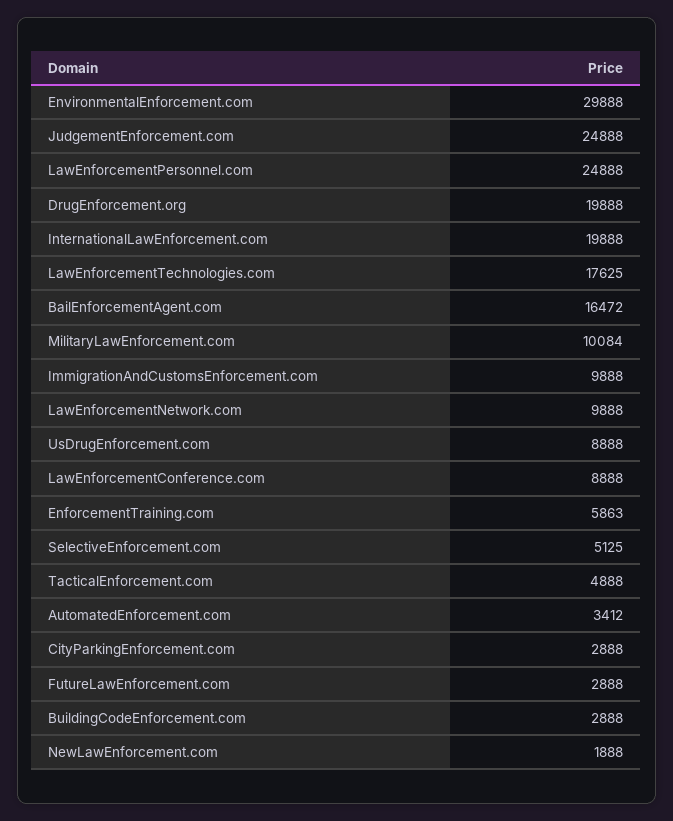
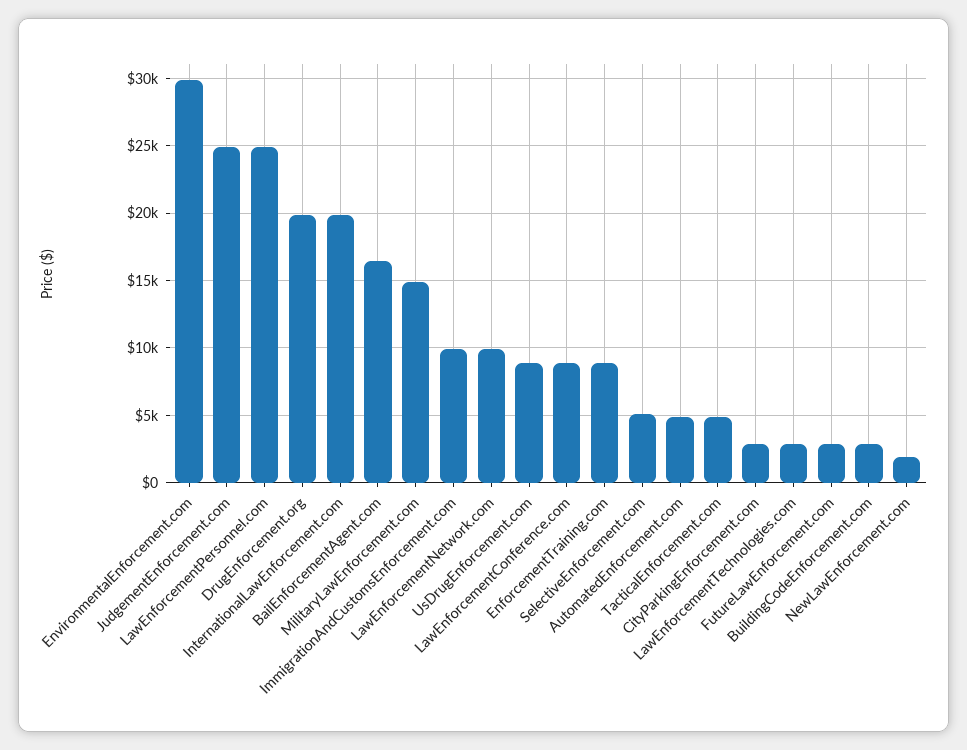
LawEnforcementTechnologies.com: 17625 -> 3000
MilitaryLawEnforcement.com: 10084 -> 15000
EnforcementTraining.com: 5863 -> 9000
AutomatedEnforcement.com: 3412 -> 5000

